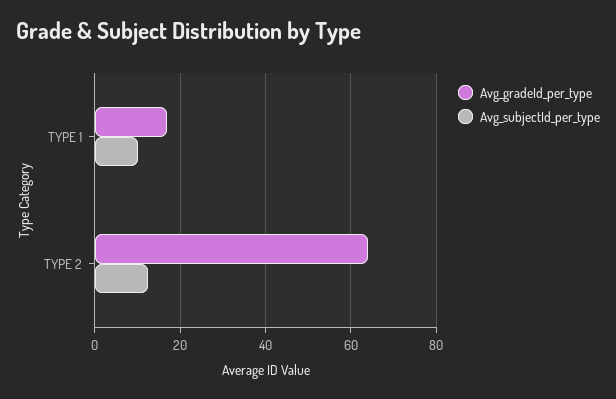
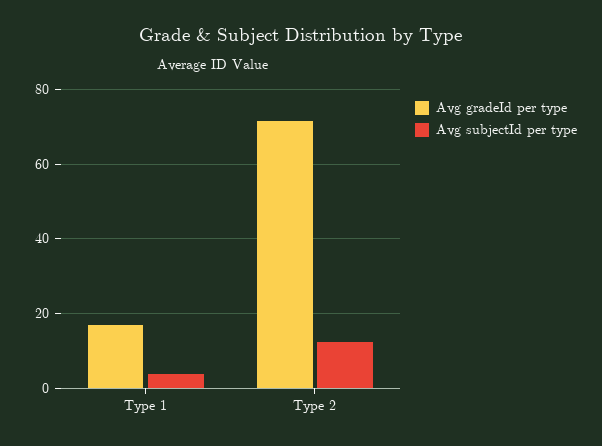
Avg_subjectId_per_type, TYPE 1: 10 -> 4
Avg_gradeId_per_type, TYPE 2: 64 -> 72

